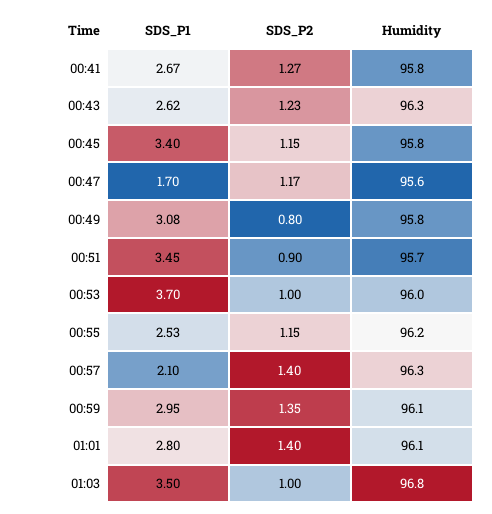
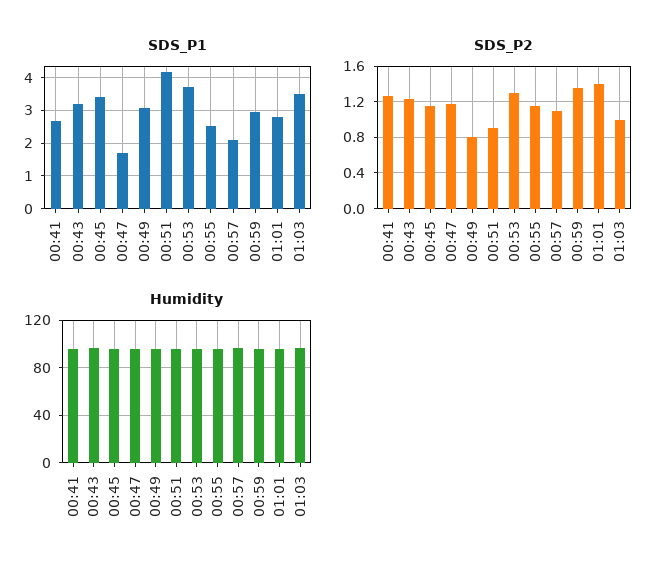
SDS_P1, 00:43: 2.62 -> 3.2
SDS_P1, 00:51: 3.45 -> 4.2
SDS_P2, 00:53: 1 -> 1.3
SDS_P2, 00:57: 1.4 -> 1.1

